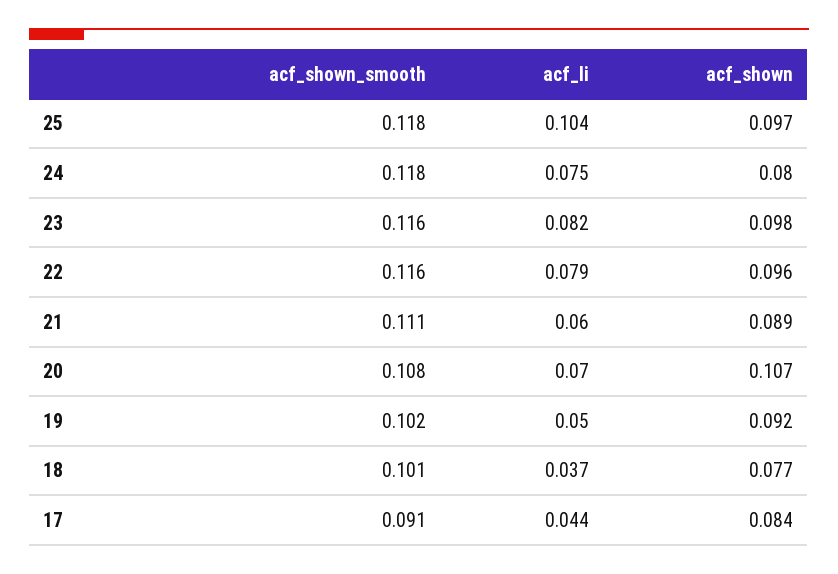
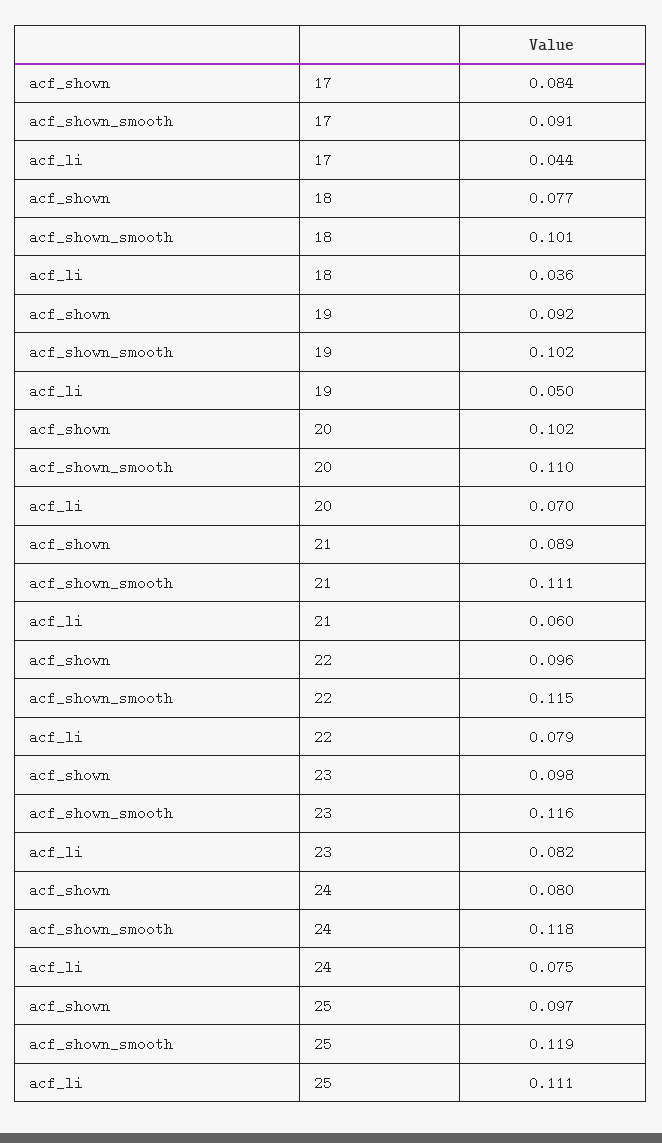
acf_shown_smooth, 25: 0.118 -> 0.119
acf_li, 25: 0.104 -> 0.111
acf_shown_smooth, 22: 0.116 -> 0.115
acf_shown_smooth, 20: 0.108 -> 0.11
acf_shown, 20: 0.107 -> 0.102
acf_li, 18: 0.037 -> 0.036

